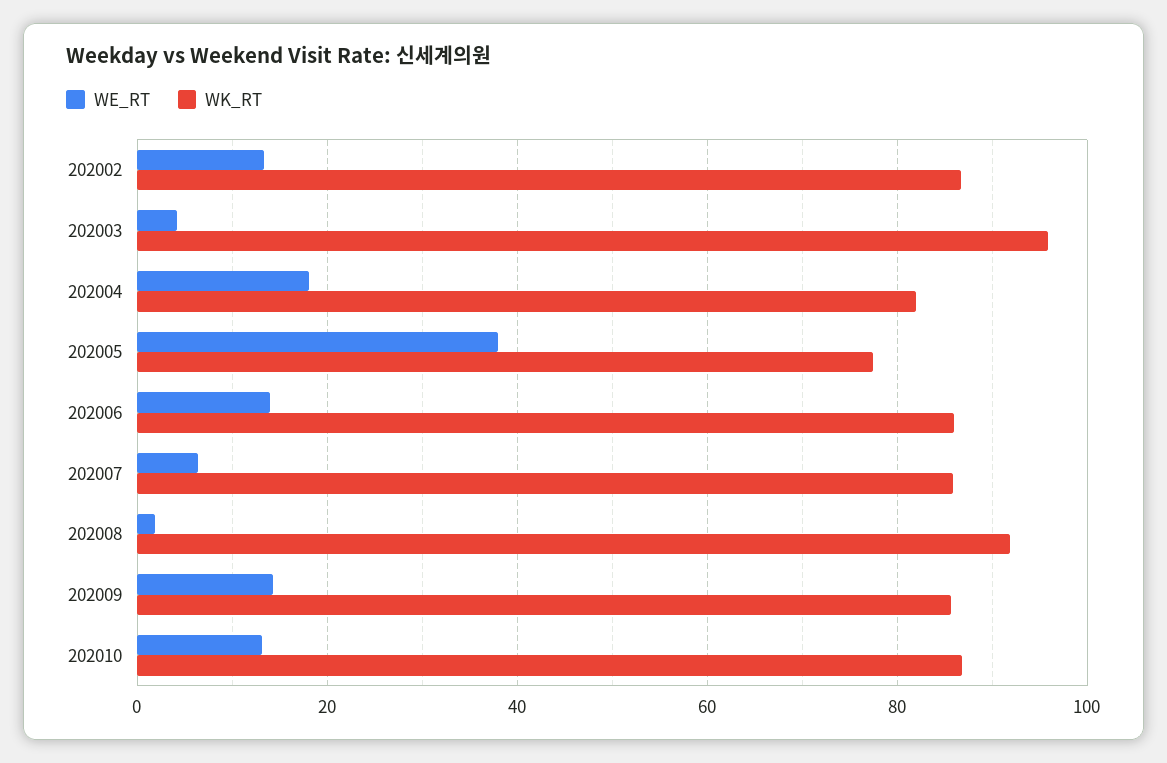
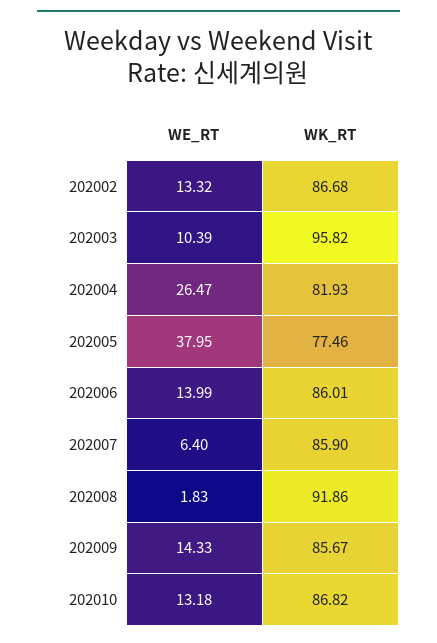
WE_RT, 202003: 4 -> 10.39
WE_RT, 202004: 18 -> 26.47

